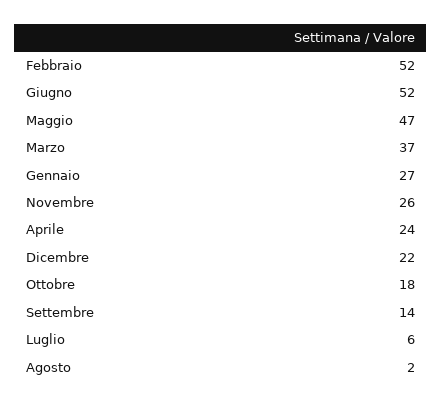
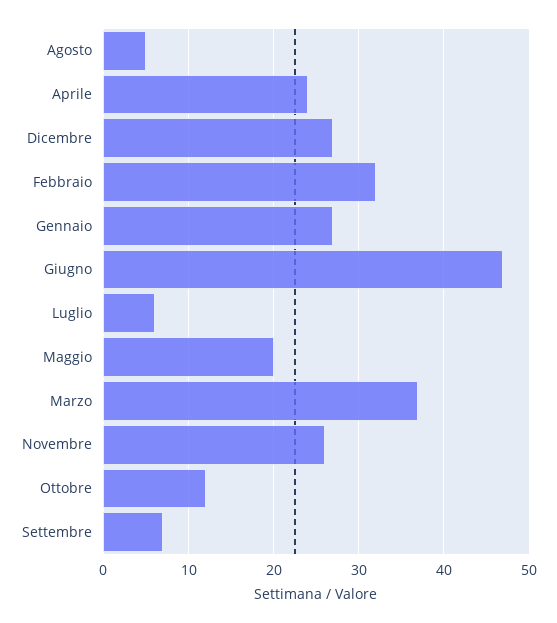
Febbraio: 52 -> 32
Giugno: 52 -> 47
Maggio: 47 -> 20
Dicembre: 22 -> 27
Ottobre: 18 -> 12
Settembre: 14 -> 7
Agosto: 2 -> 5

